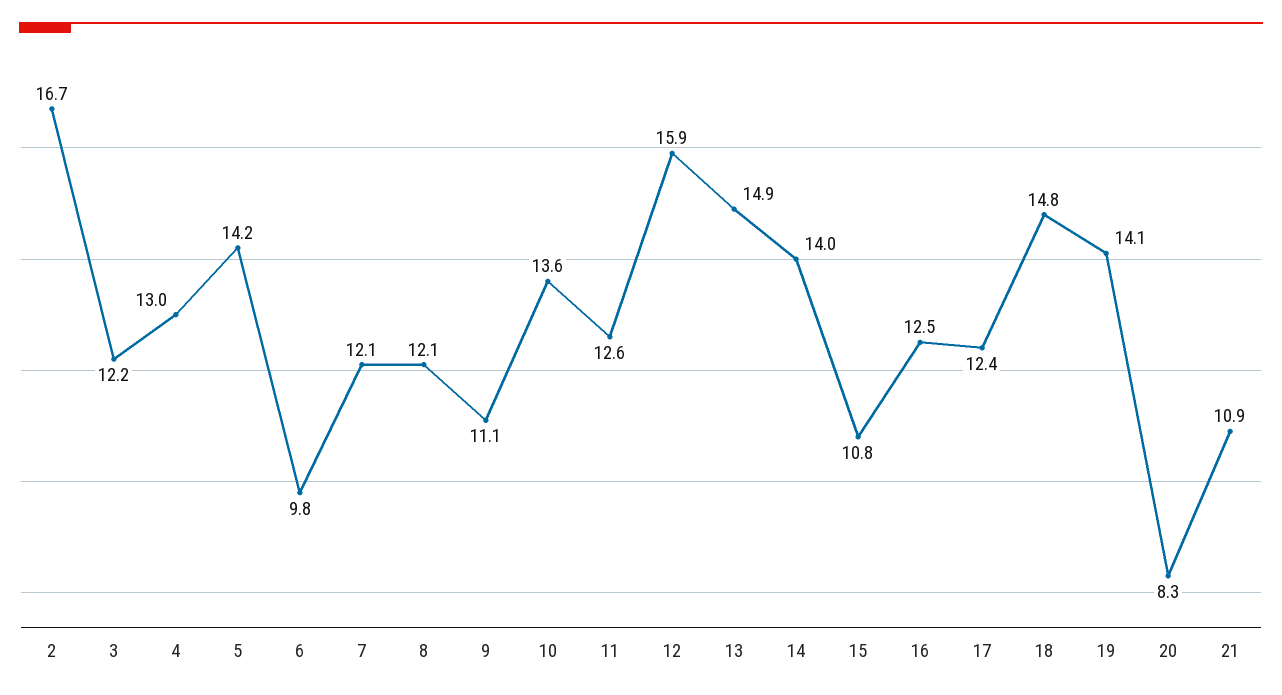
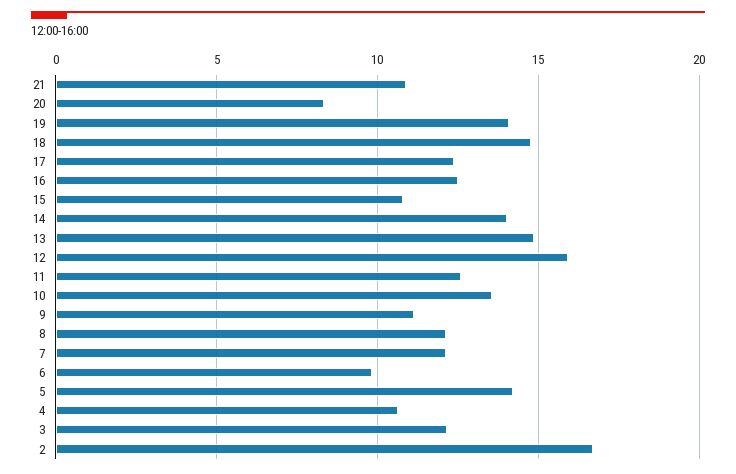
4: 13 -> 10.5

